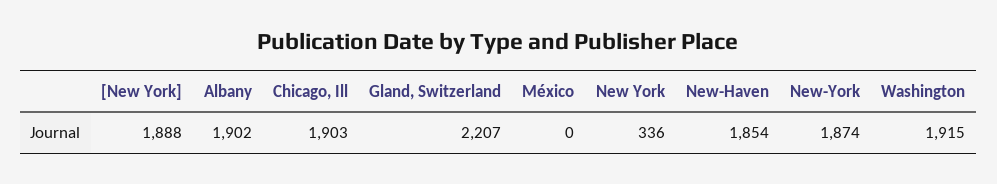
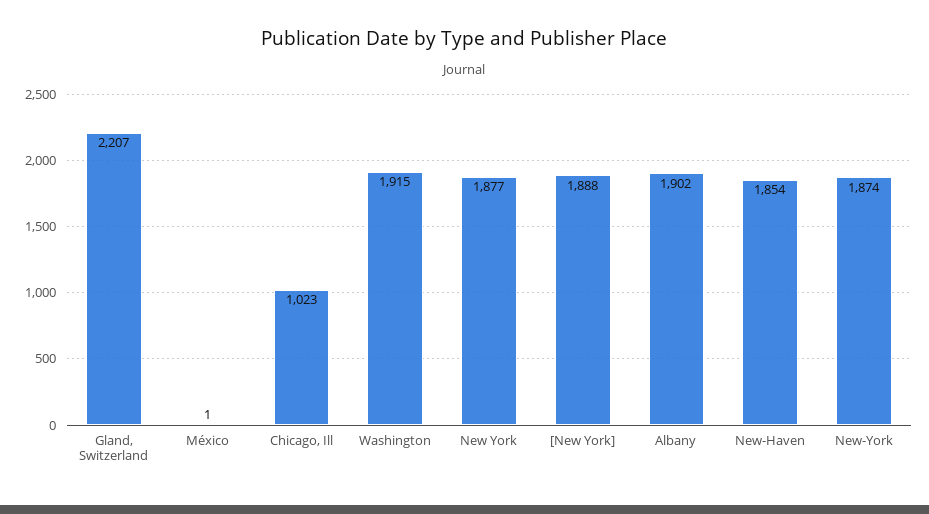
Chicago, Ill: 1903 -> 1023
México: 0 -> 1
New York: 336 -> 1877

